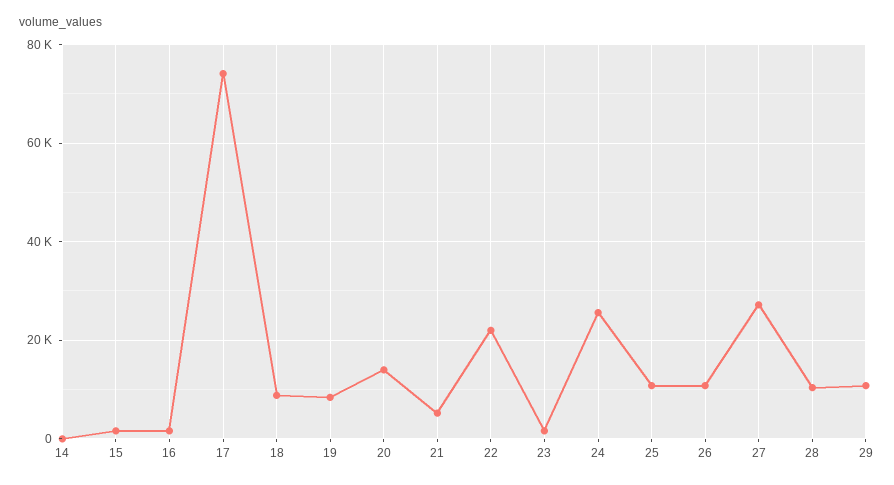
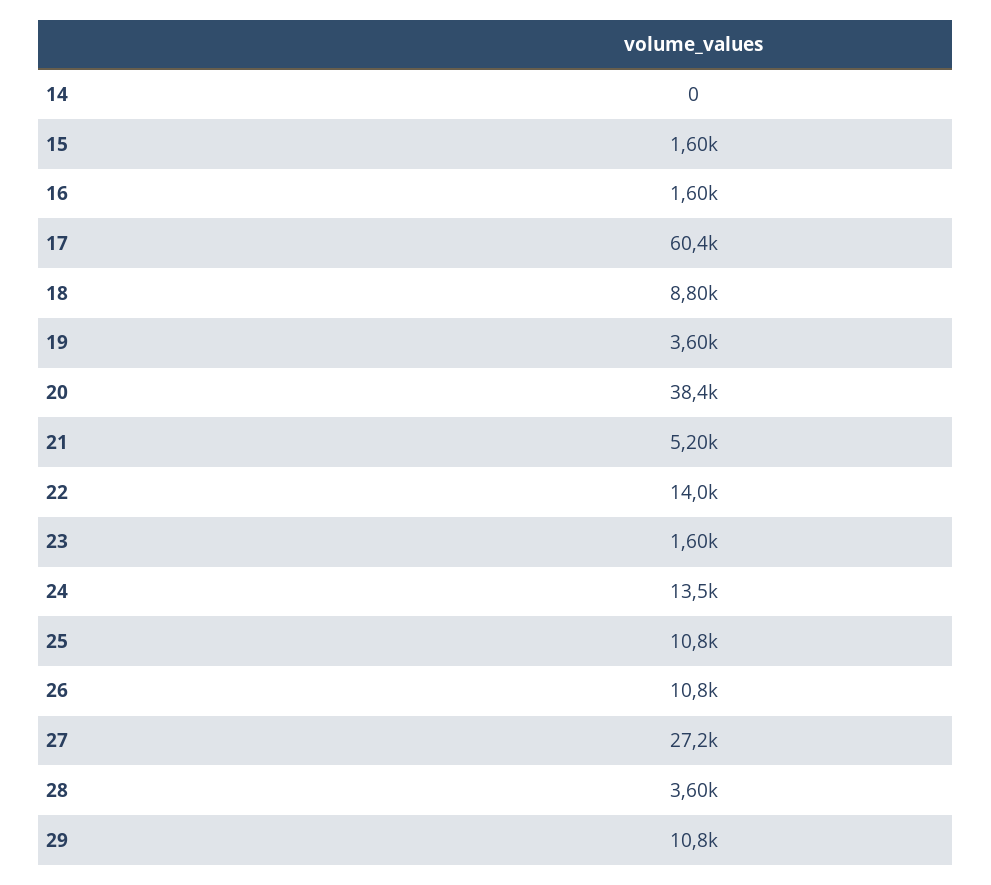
17: 74000 -> 60400
19: 8000 -> 3600
20: 14000 -> 38400
22: 22000 -> 14000
24: 26000 -> 13500
28: 10000 -> 3600

